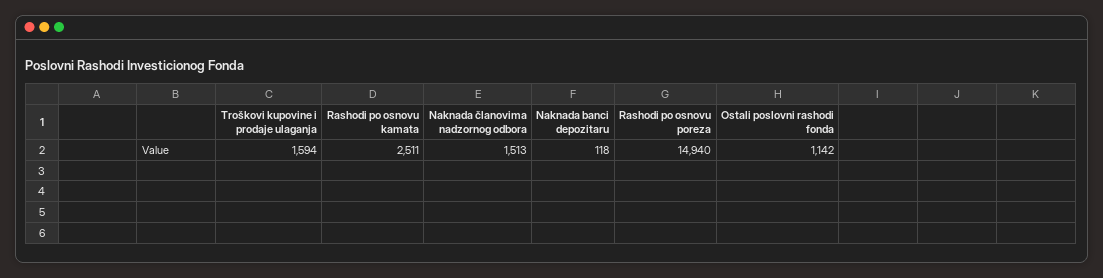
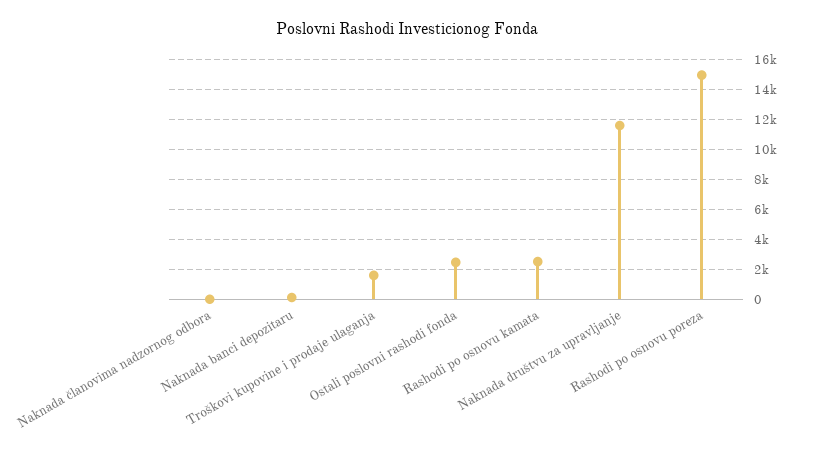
Naknada članovima nadzornog odbora: 1513 -> 0
Ostali poslovni rashodi fonda: 1142 -> 2500
Naknada društvu za upravljanje: none -> 11500

